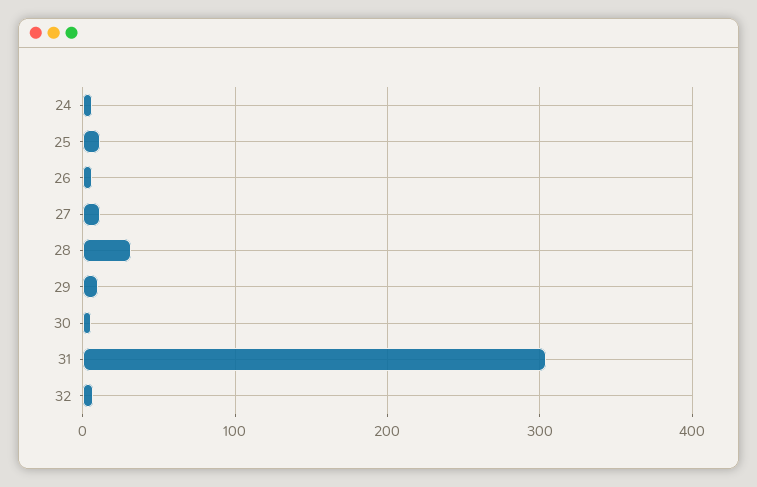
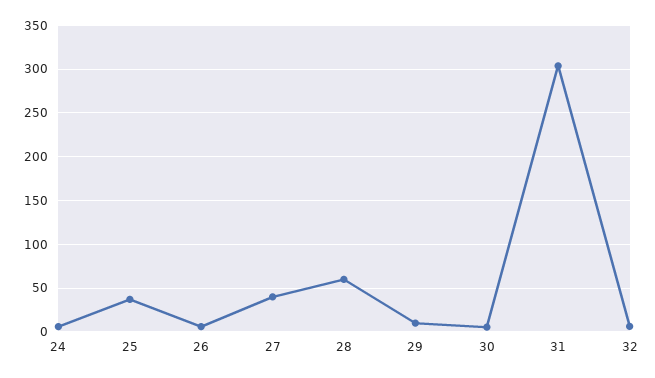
25: 10 -> 40
27: 10 -> 40
28: 30 -> 60

